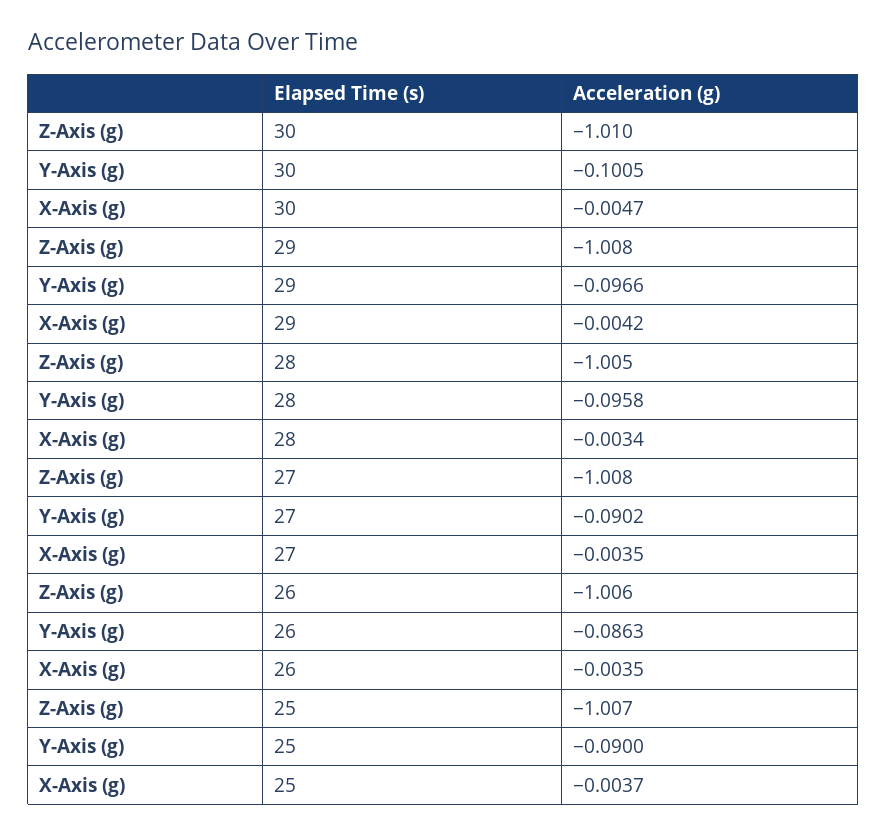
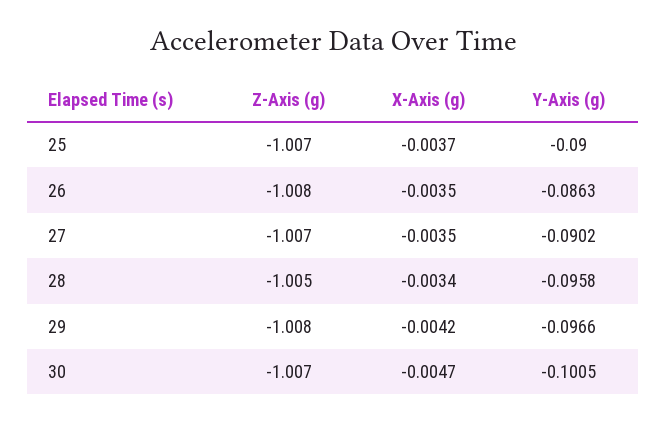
Z-Axis (g), 30: -1.01 -> -1.007
Z-Axis (g), 27: -1.008 -> -1.007
Z-Axis (g), 26: -1.006 -> -1.008

